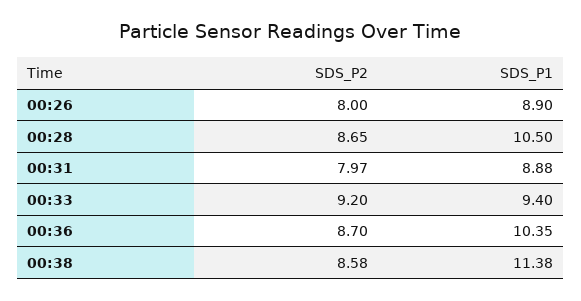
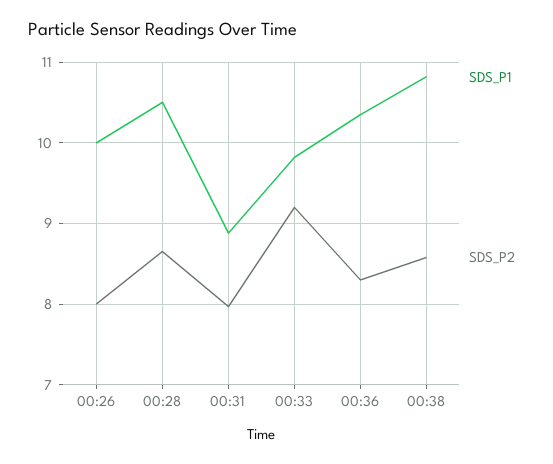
SDS_P1, 00:26: 8.9 -> 10
SDS_P1, 00:33: 9.4 -> 9.8
SDS_P2, 00:36: 8.7 -> 8.3
SDS_P1, 00:38: 11.38 -> 10.8

